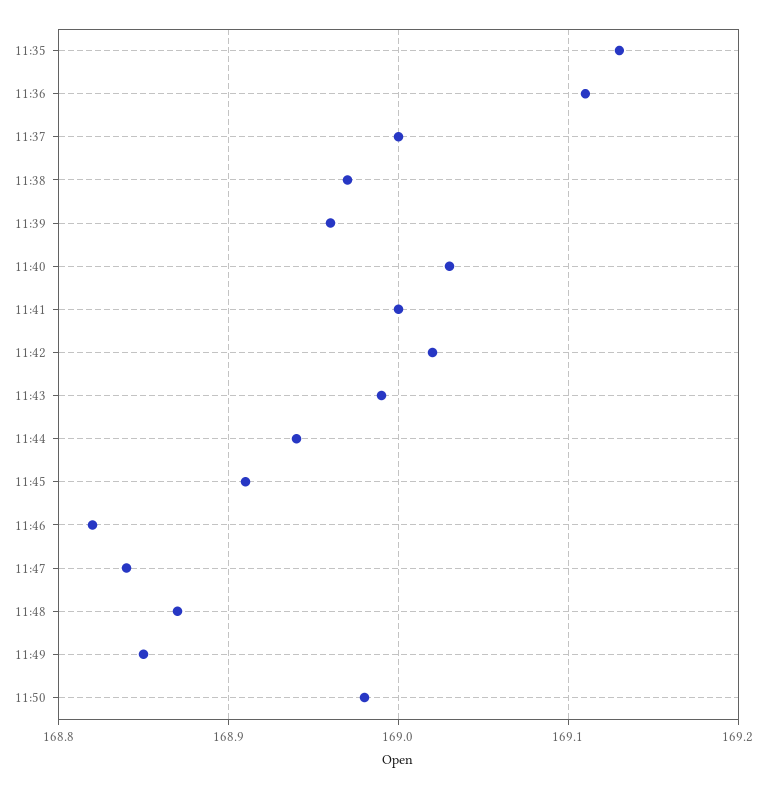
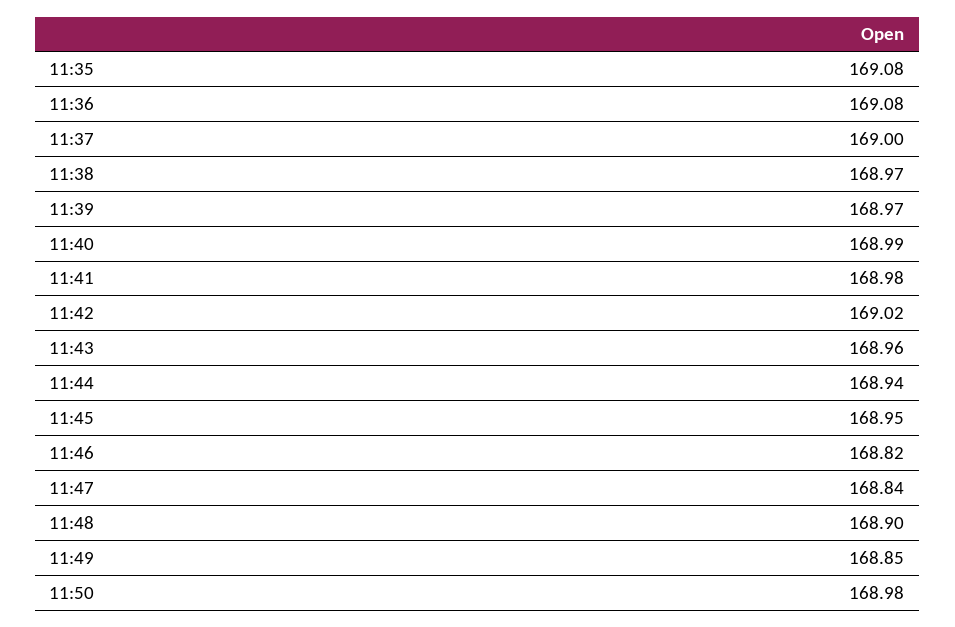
11:35: 169.13 -> 169.08
11:36: 169.11 -> 169.08
11:39: 168.96 -> 168.97
11:40: 169.03 -> 168.99
11:41: 169 -> 168.98
11:43: 168.99 -> 168.96
11:45: 168.91 -> 168.95
11:48: 168.87 -> 168.9

